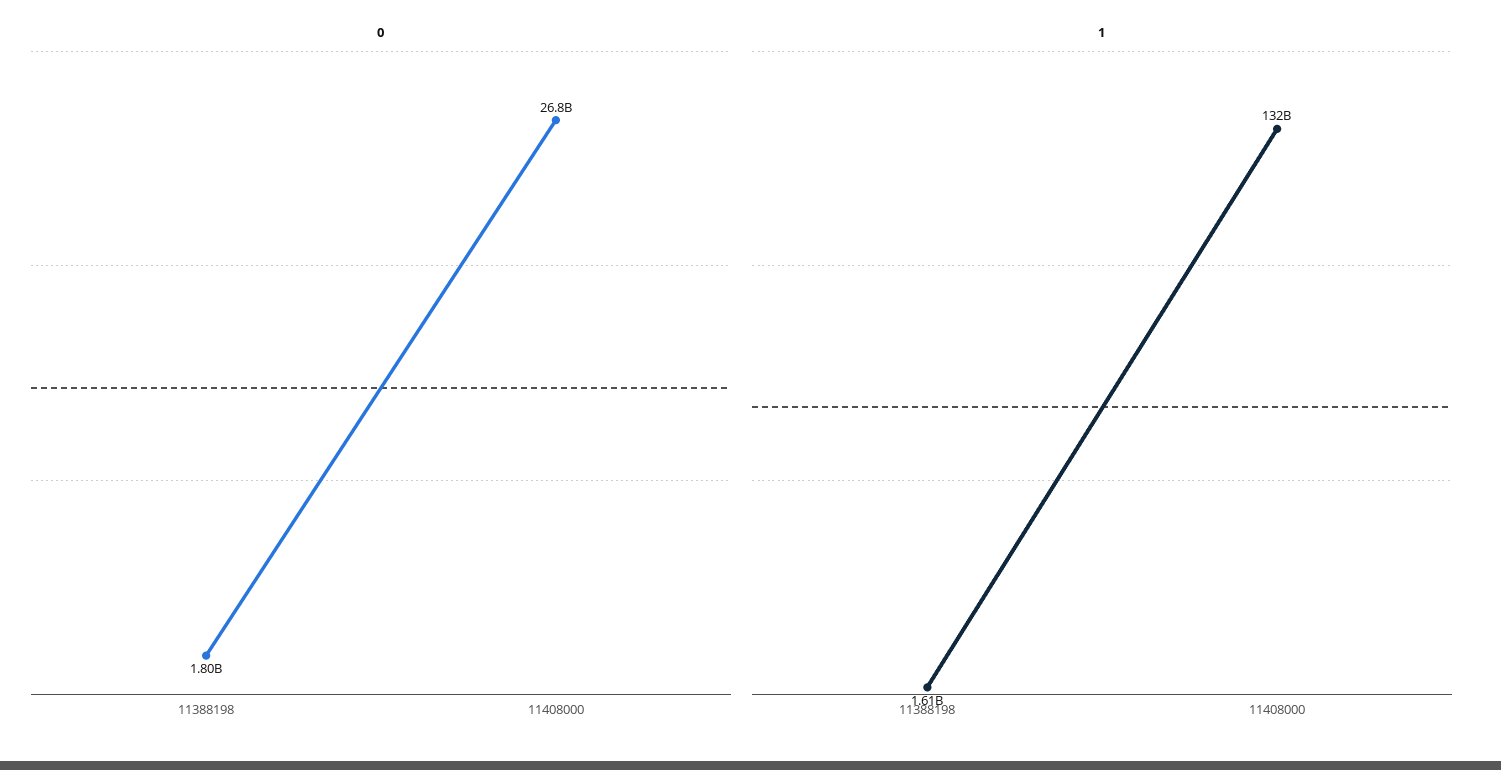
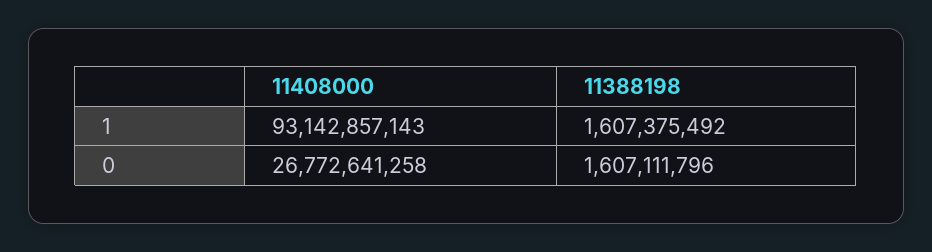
0, 11388198: 1800000000 -> 1607111796
1, 11408000: 132000000000 -> 93142857143

